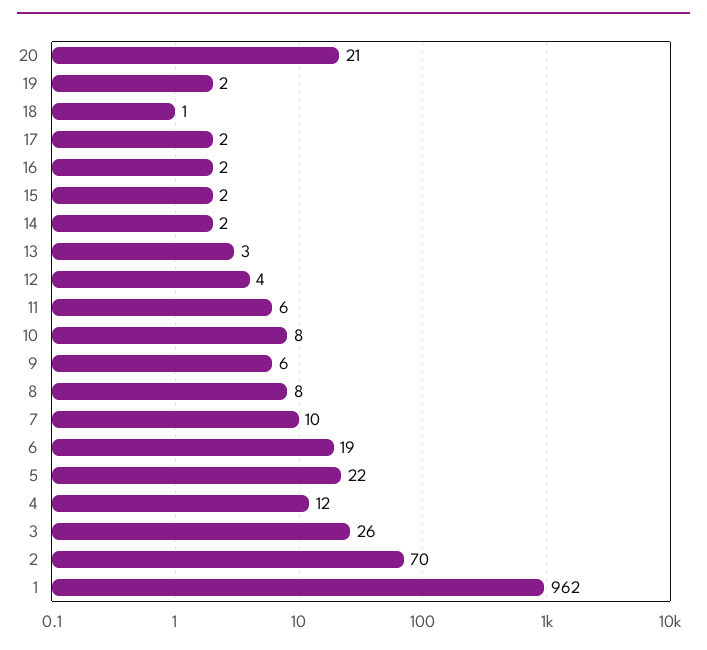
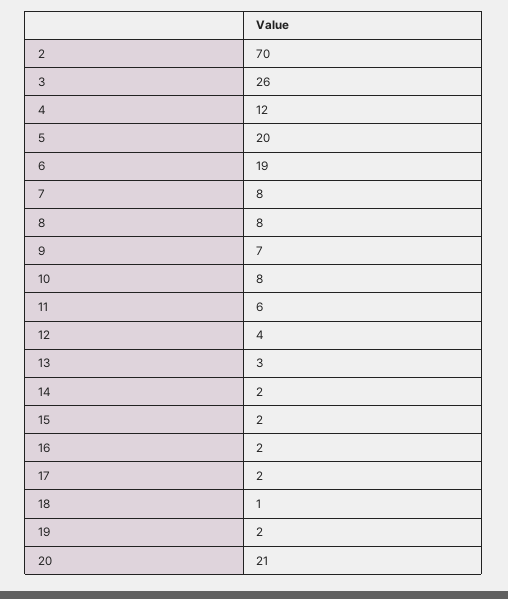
9: 6 -> 7
7: 10 -> 8
5: 22 -> 20
1: 962 -> none

